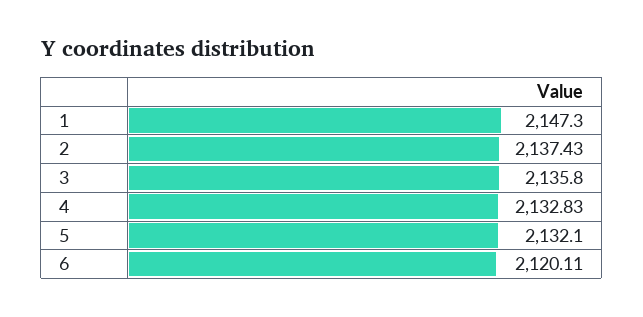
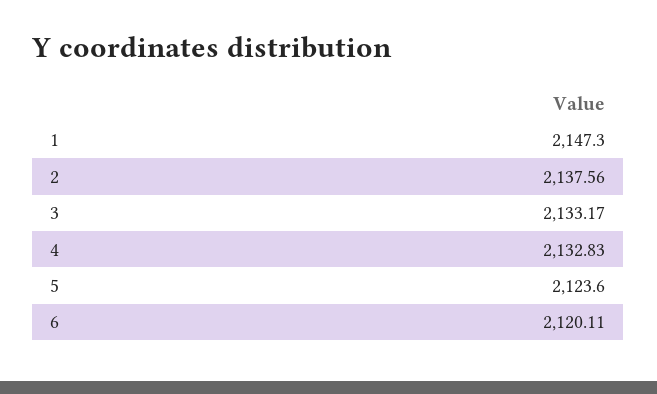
2: 2137.43 -> 2137.56
3: 2135.8 -> 2133.17
5: 2132.1 -> 2123.6

